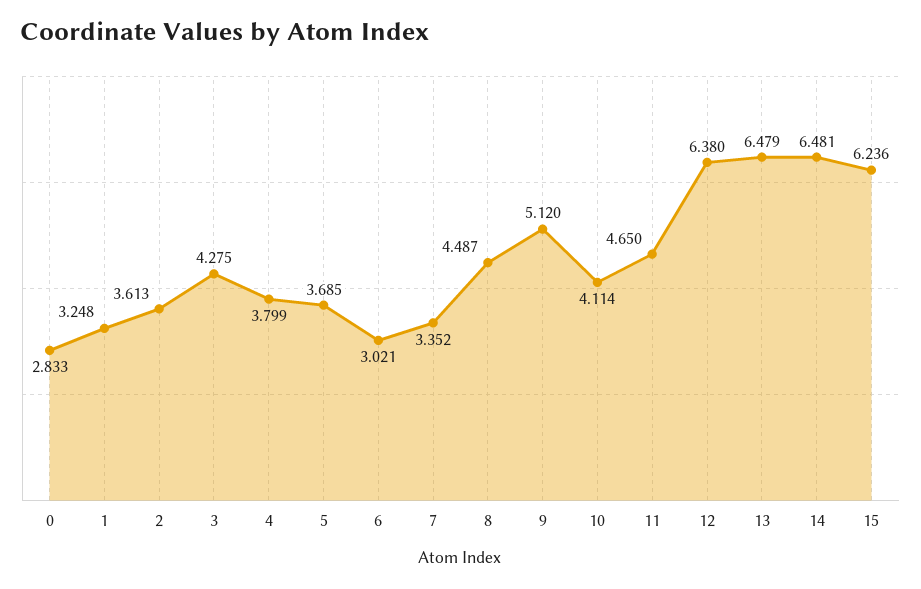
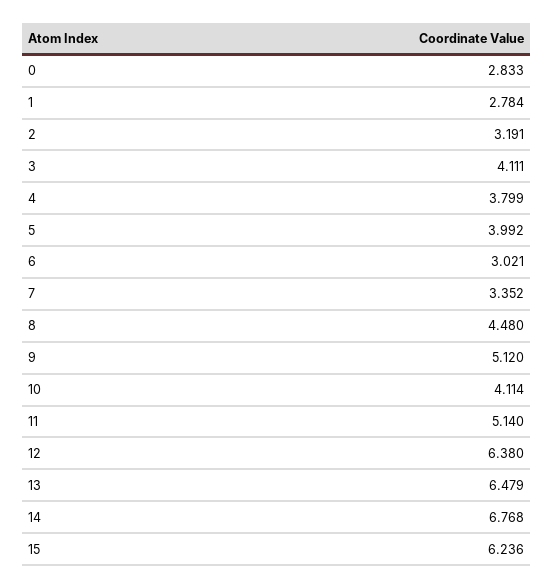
1: 3.248 -> 2.784
2: 3.613 -> 3.191
3: 4.275 -> 4.111
5: 3.685 -> 3.992
8: 4.487 -> 4.48
11: 4.65 -> 5.14
14: 6.481 -> 6.768

